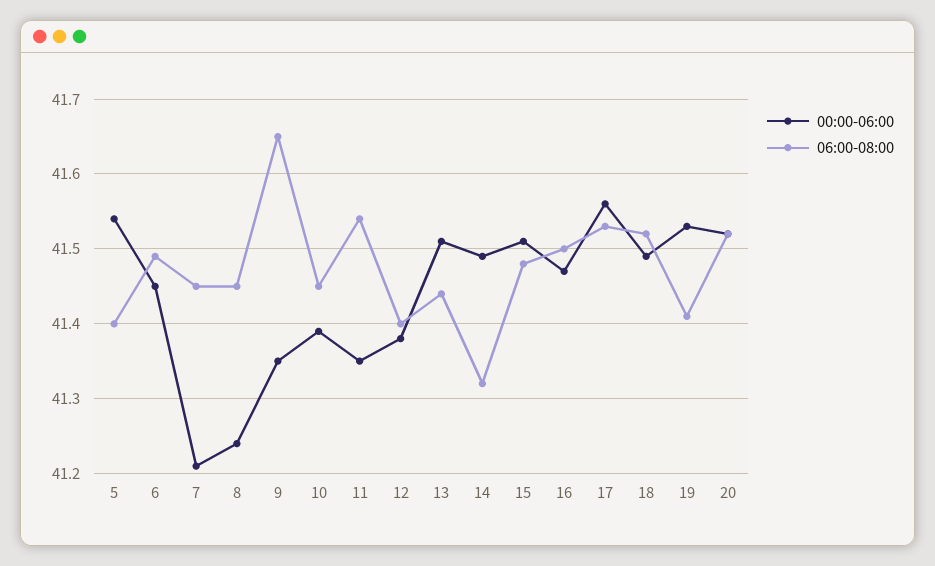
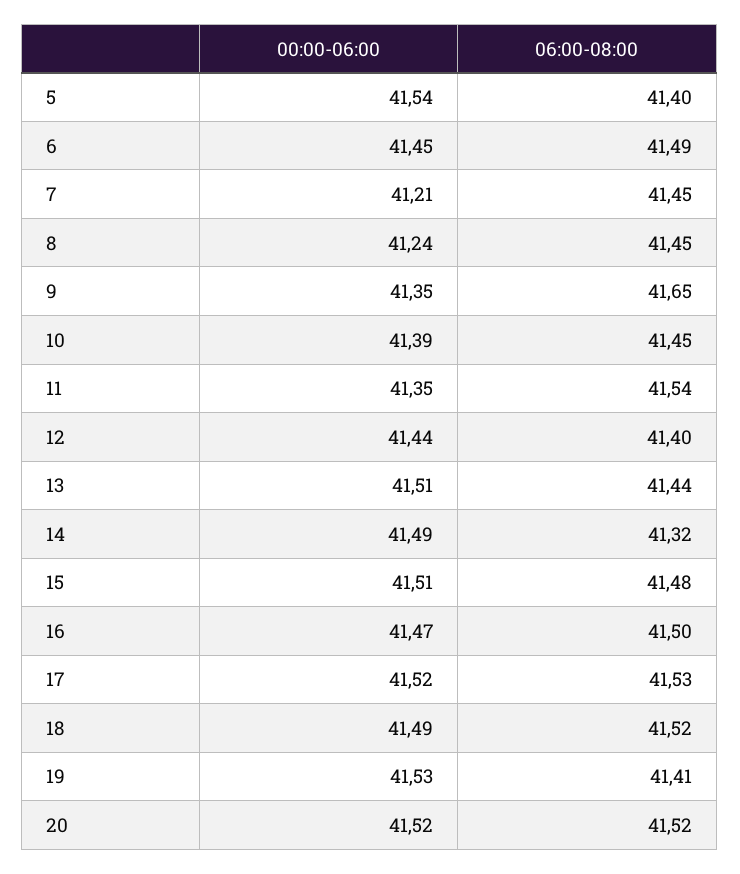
00:00-06:00, 12: 41.38 -> 41.44
00:00-06:00, 17: 41.56 -> 41.52

